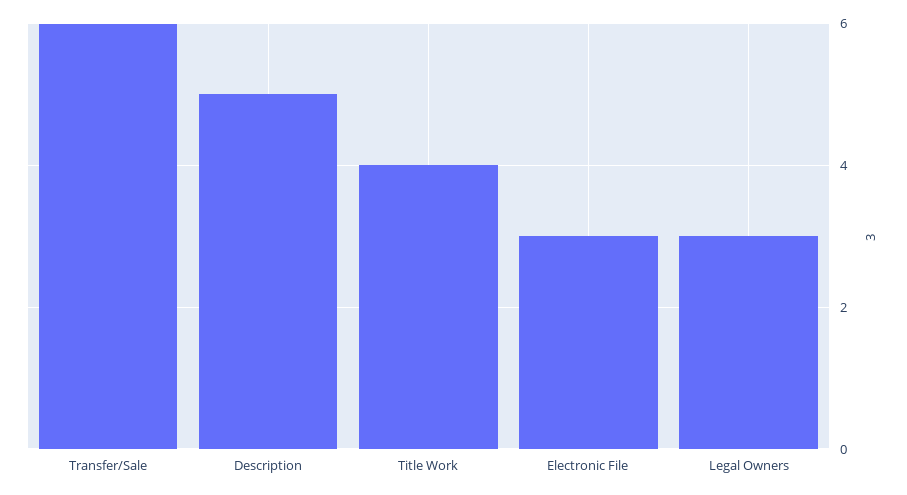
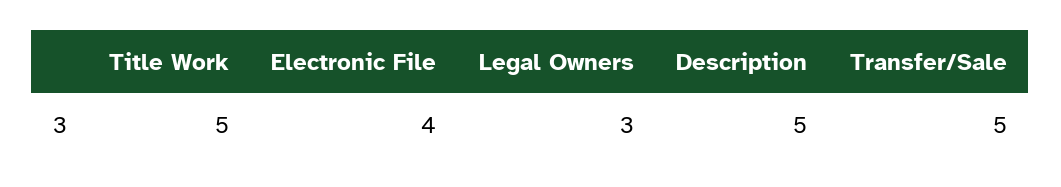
Transfer/Sale: 6 -> 5
Title Work: 4 -> 5
Electronic File: 3 -> 4

